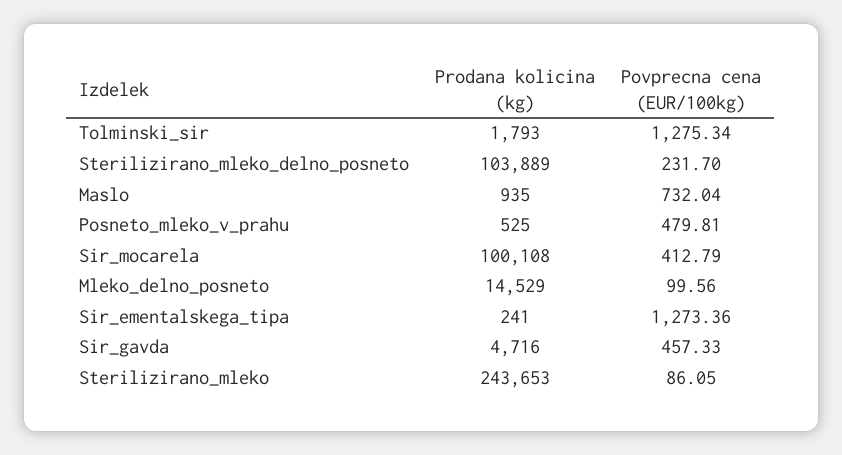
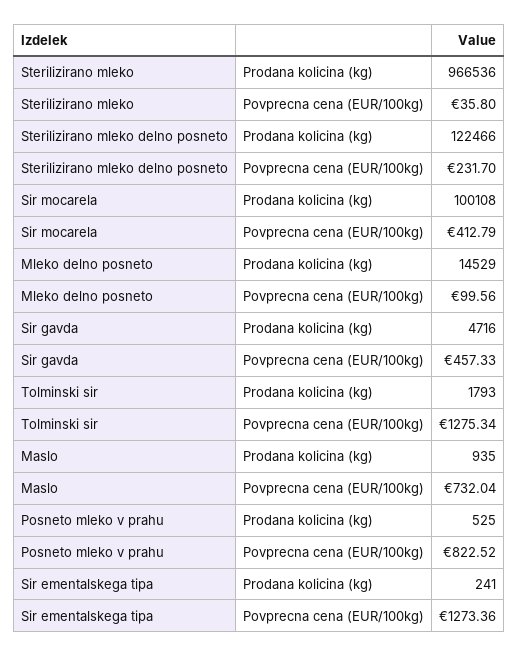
Prodana kolicina (kg), Sterilizirano_mleko_delno_posneto: 103889 -> 122466
Povprecna cena (EUR/100kg), Posneto_mleko_v_prahu: 479.81 -> 822.52
Prodana kolicina (kg), Sterilizirano_mleko: 243653 -> 966536
Povprecna cena (EUR/100kg), Sterilizirano_mleko: 86.05 -> 35.8

